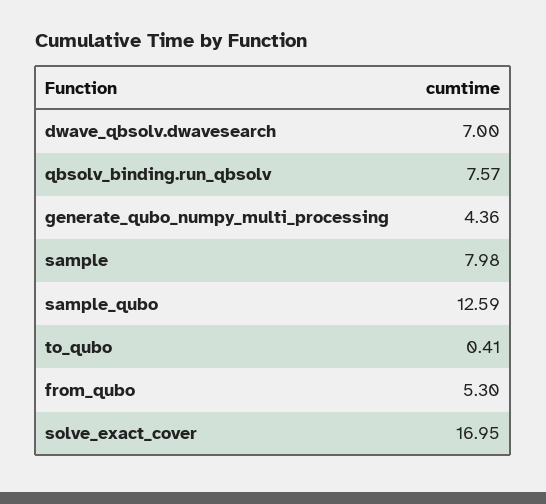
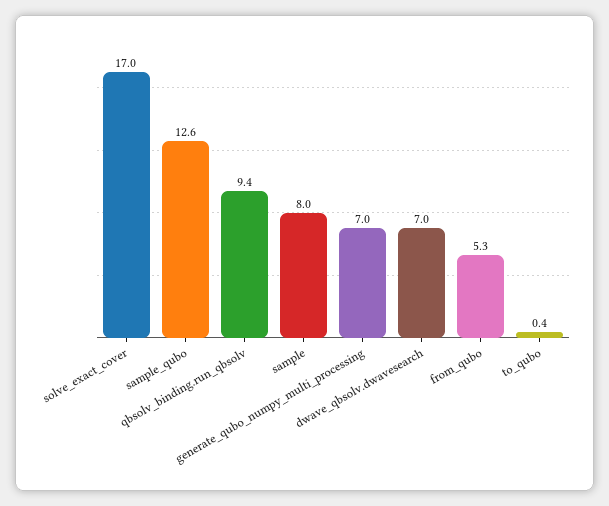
qbsolv_binding.run_qbsolv: 7.57 -> 9.4
generate_qubo_numpy_multi_processing: 4.36 -> 7

